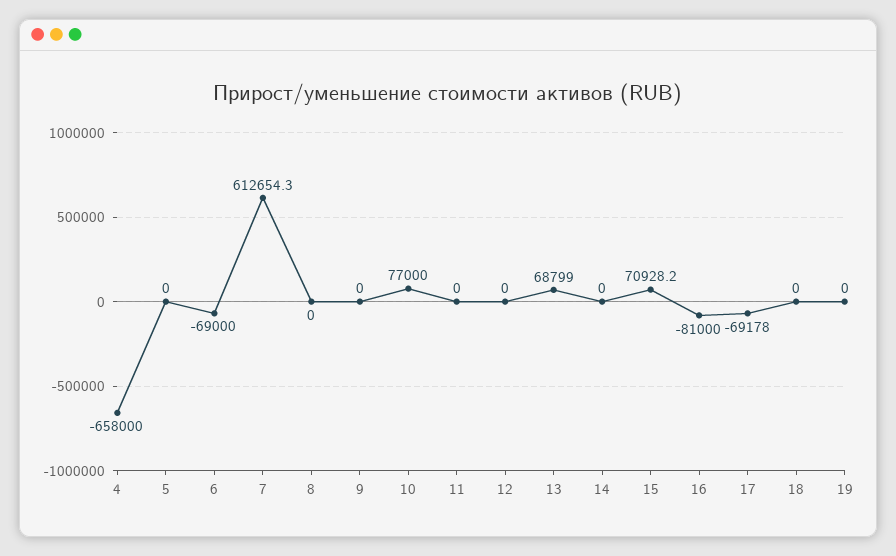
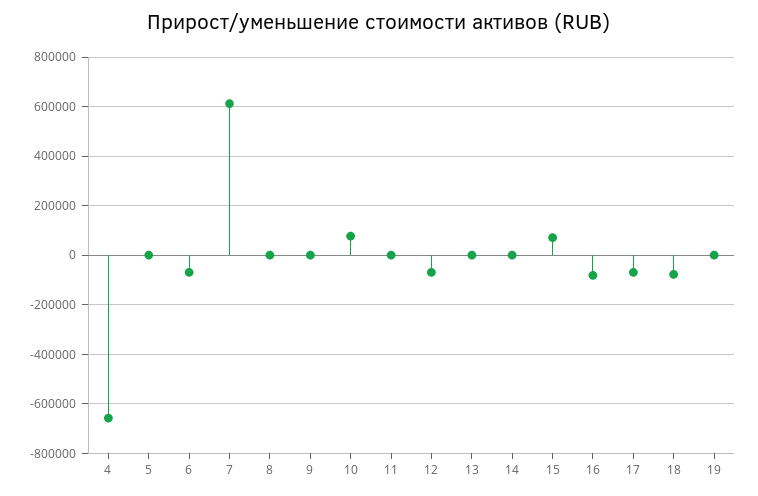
12: 0 -> -75000
13: 68799 -> 0
18: 0 -> -75000

